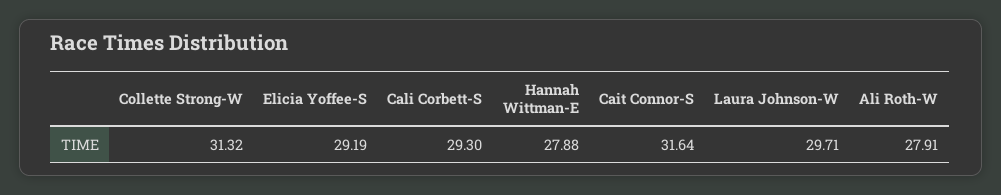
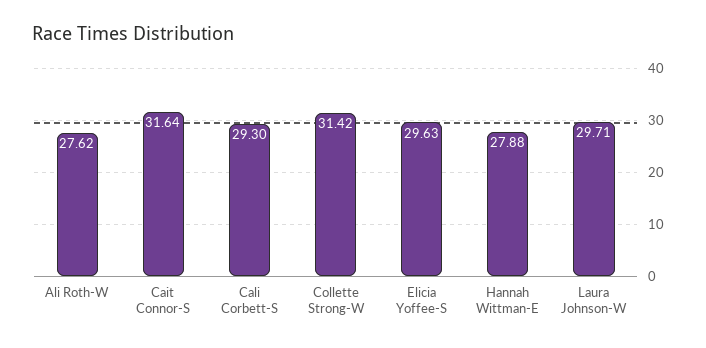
Collette Strong-W: 31.32 -> 31.42
Elicia Yoffee-S: 29.19 -> 29.63
Ali Roth-W: 27.91 -> 27.62

